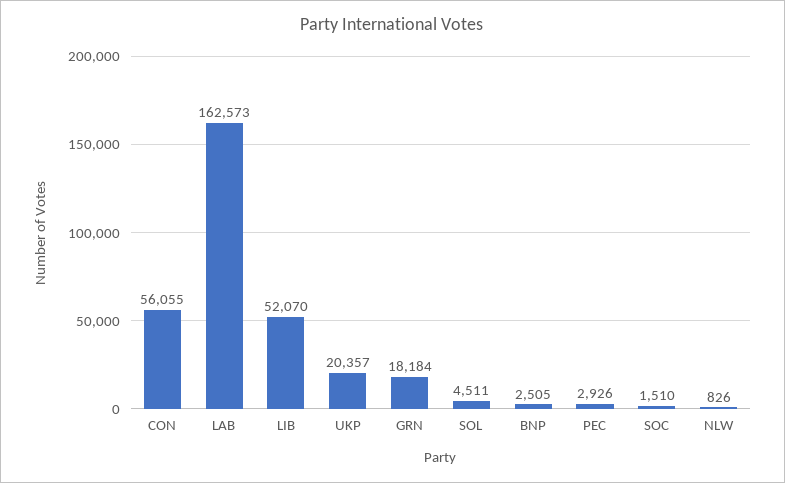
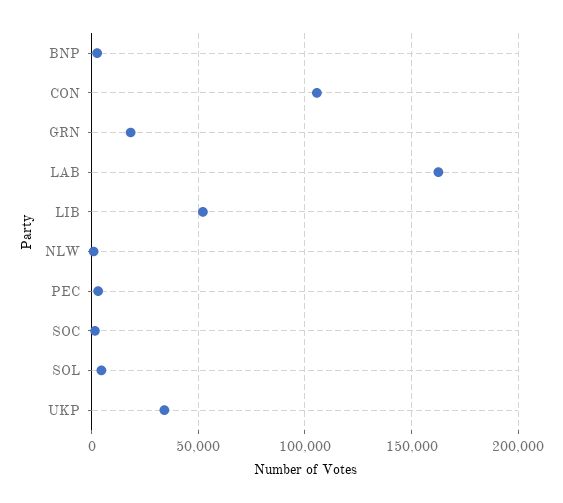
CON: 56055 -> 105000
UKP: 20357 -> 35000

